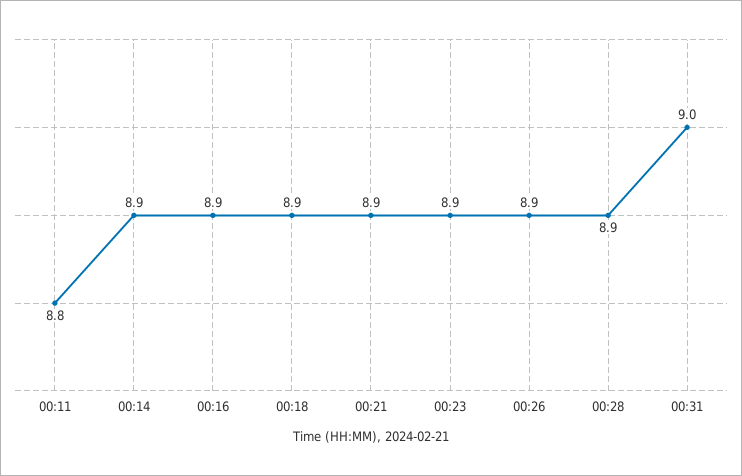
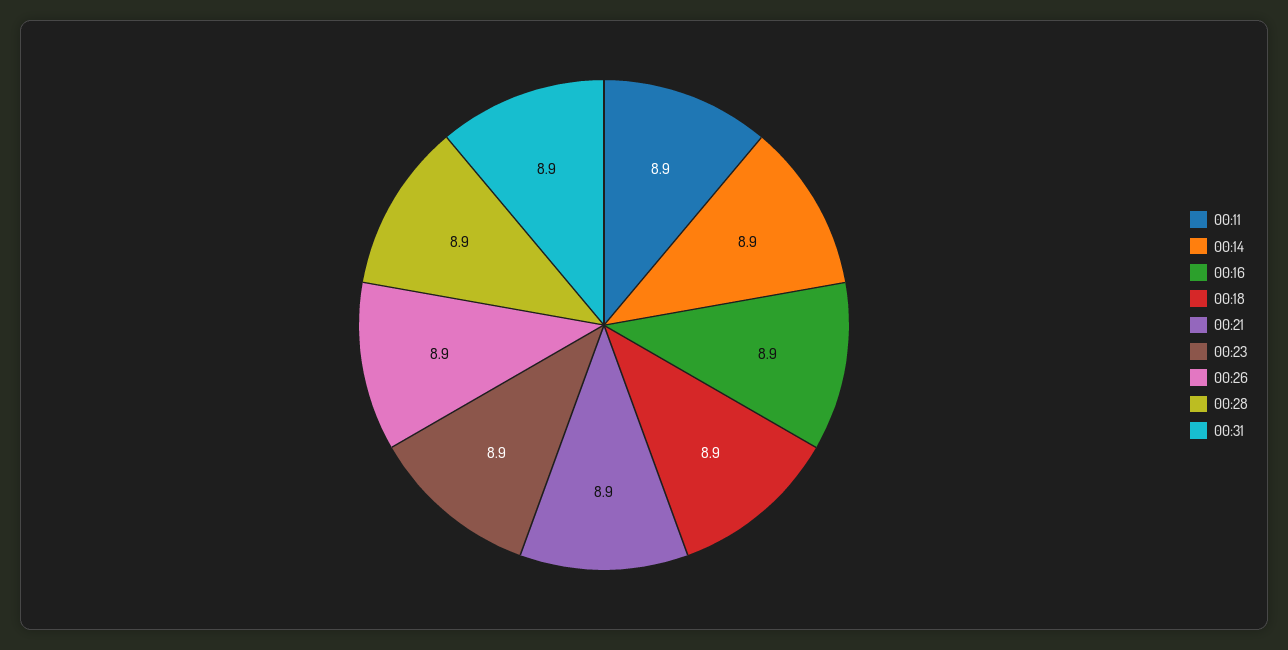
00:11: 8.8 -> 8.9
00:31: 9 -> 8.9

